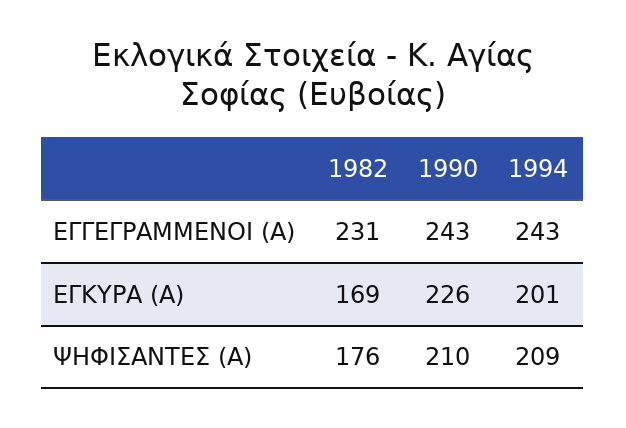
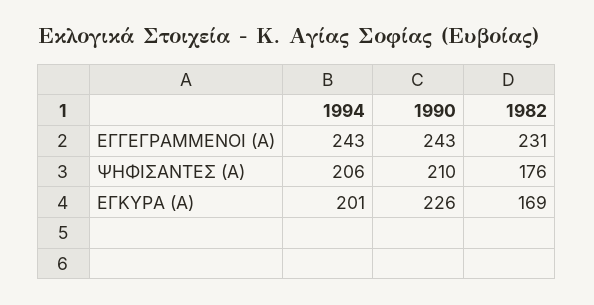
1994, ΨΗΦΙΣΑΝΤΕΣ (Α): 209 -> 206

